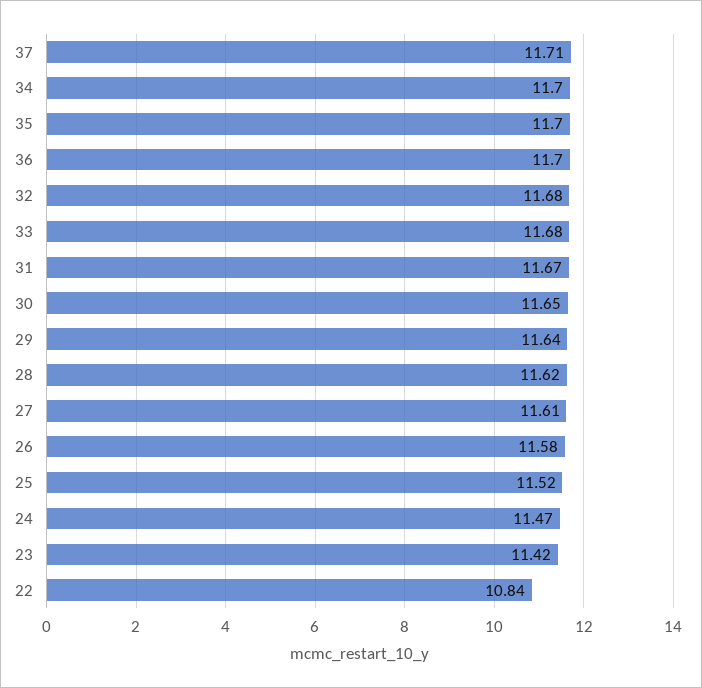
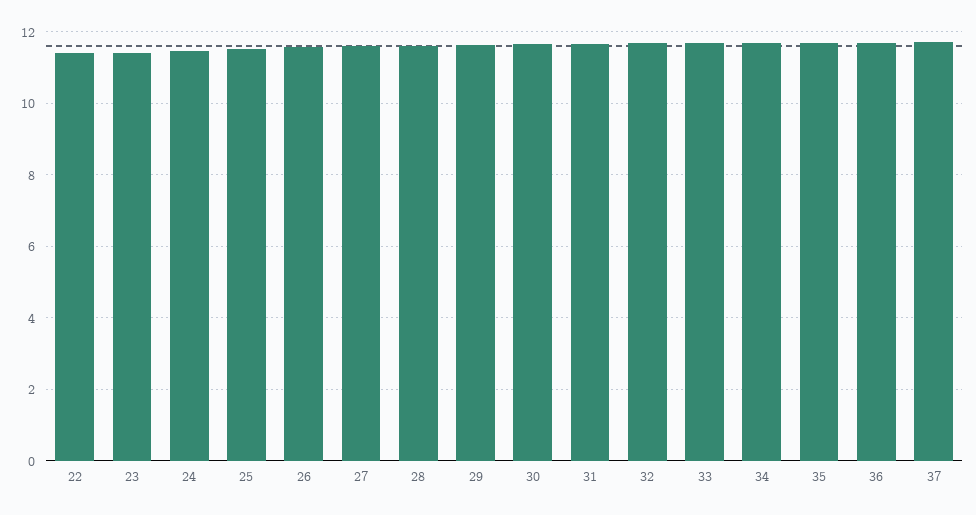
22: 10.84 -> 11.4

